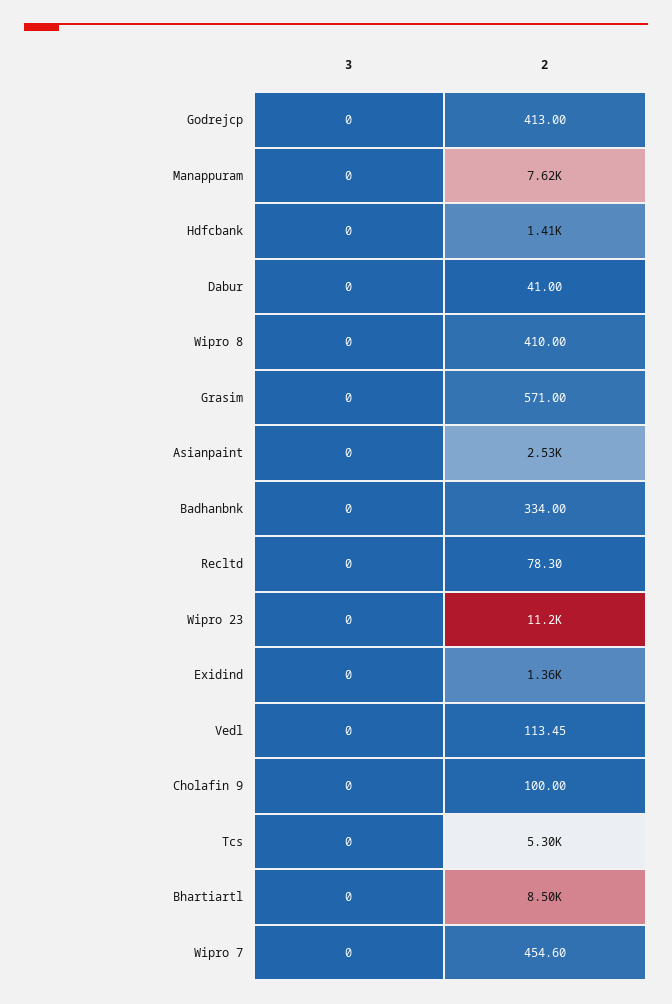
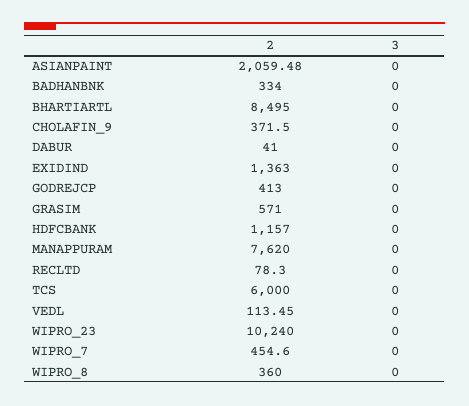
2, Hdfcbank: 1410 -> 1157
2, Wipro 8: 410 -> 360
2, Asianpaint: 2530 -> 2059.48
2, Wipro 23: 11200 -> 10240
2, Cholafin 9: 100 -> 371.5
2, Tcs: 5300 -> 6000

